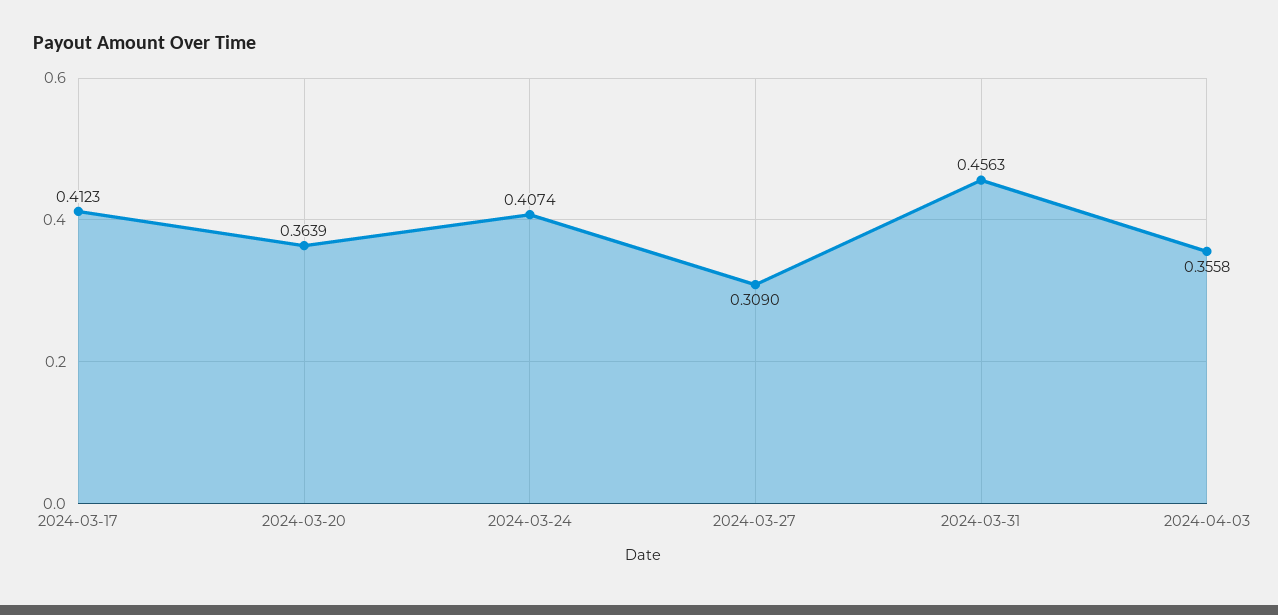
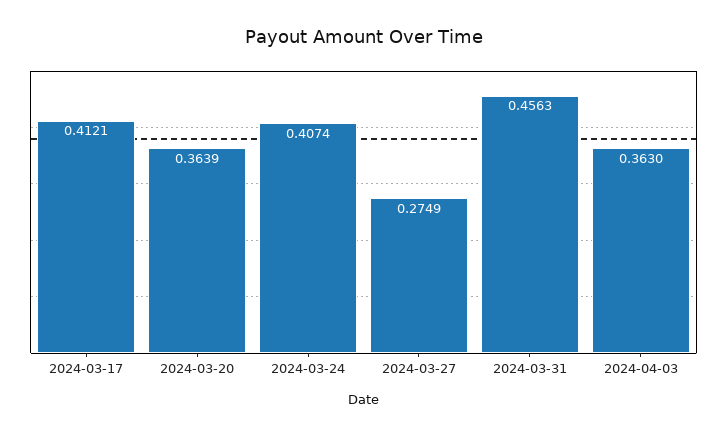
2024-03-17: 0.4123 -> 0.4121
2024-03-27: 0.309 -> 0.2749
2024-04-03: 0.3558 -> 0.363

